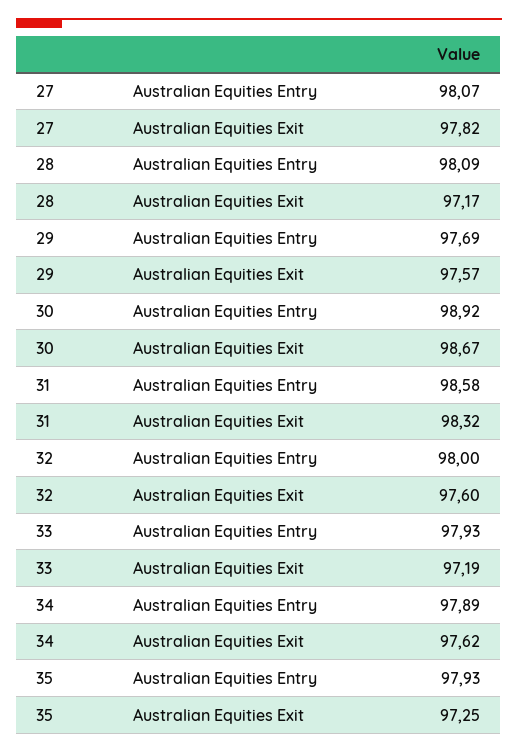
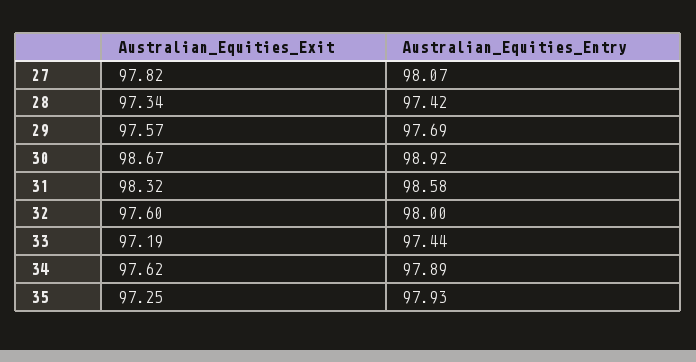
28, Australian Equities Entry: 98.09 -> 97.42
28, Australian Equities Exit: 97.17 -> 97.34
33, Australian Equities Entry: 97.93 -> 97.44

